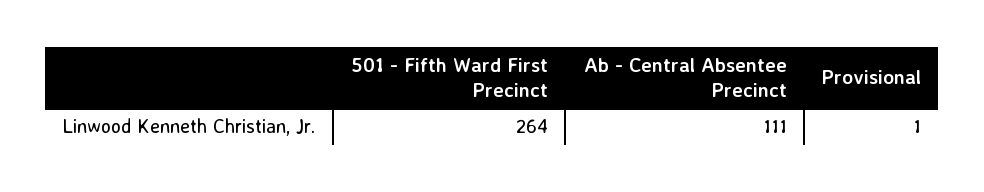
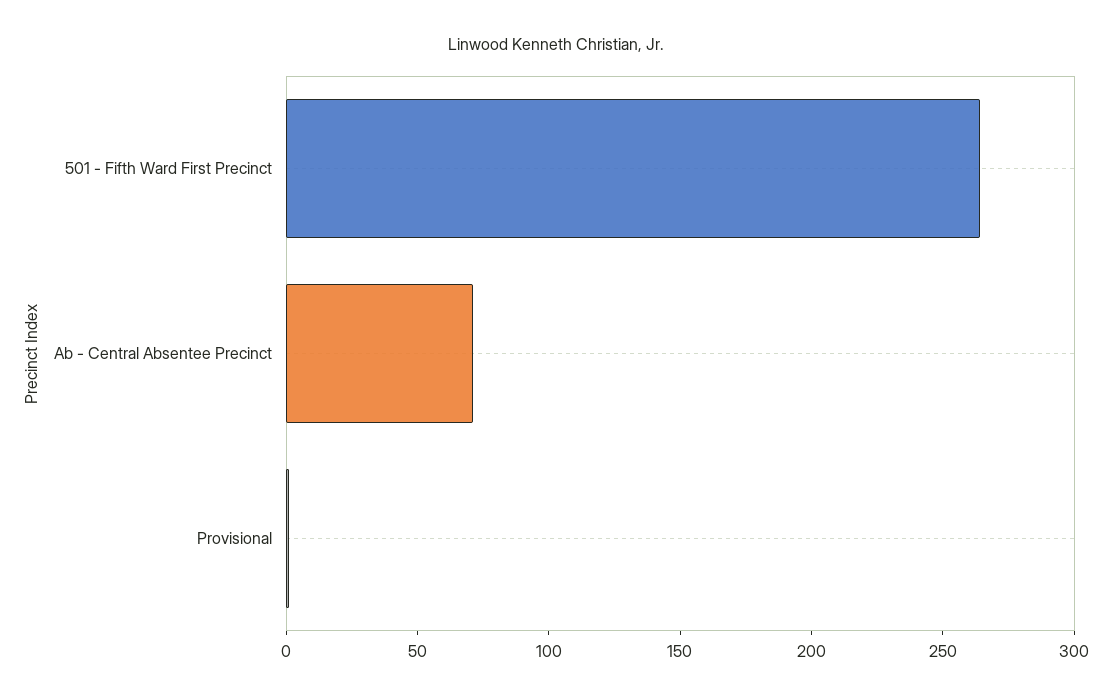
Ab - Central Absentee Precinct: 111 -> 70

